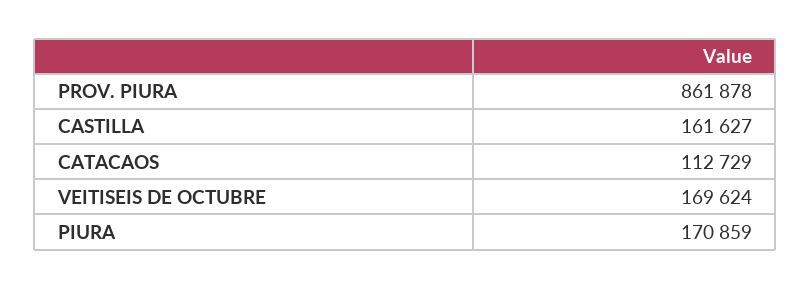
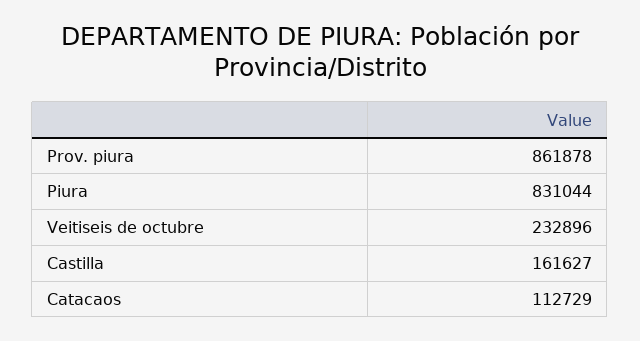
VEITISEIS DE OCTUBRE: 169624 -> 232896
PIURA: 170859 -> 831044

